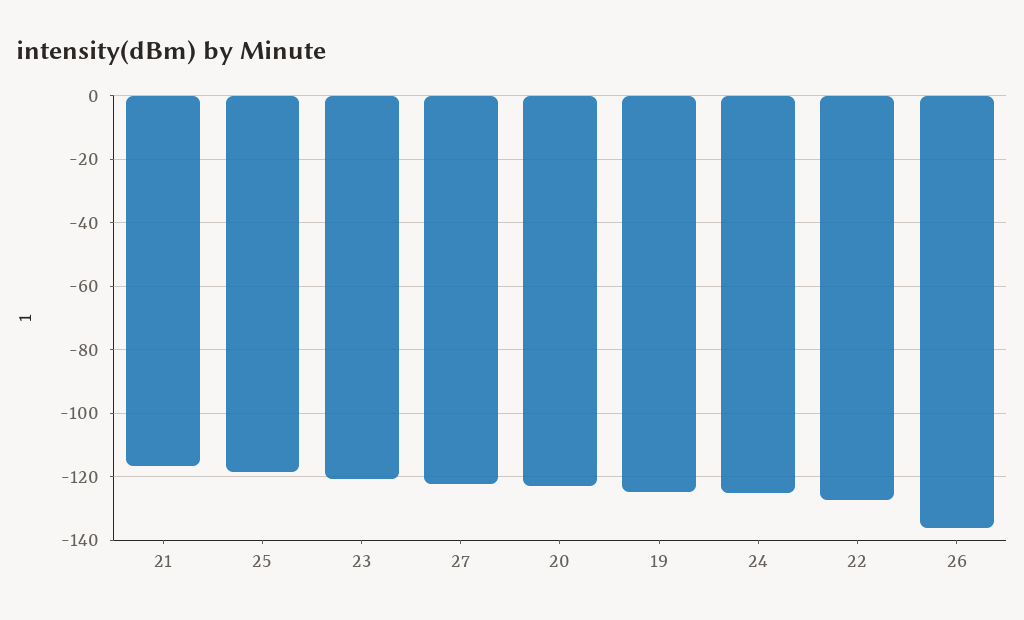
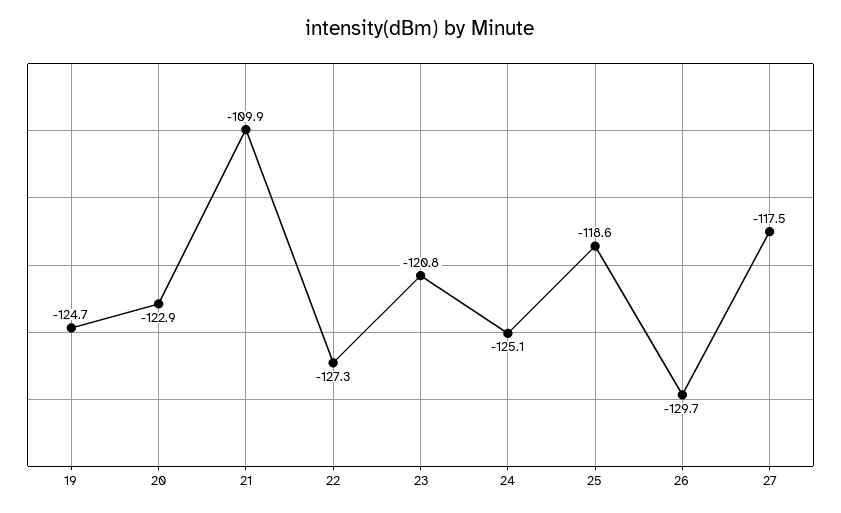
21: -116 -> -109.9
27: -122 -> -117.5
26: -136 -> -129.7

